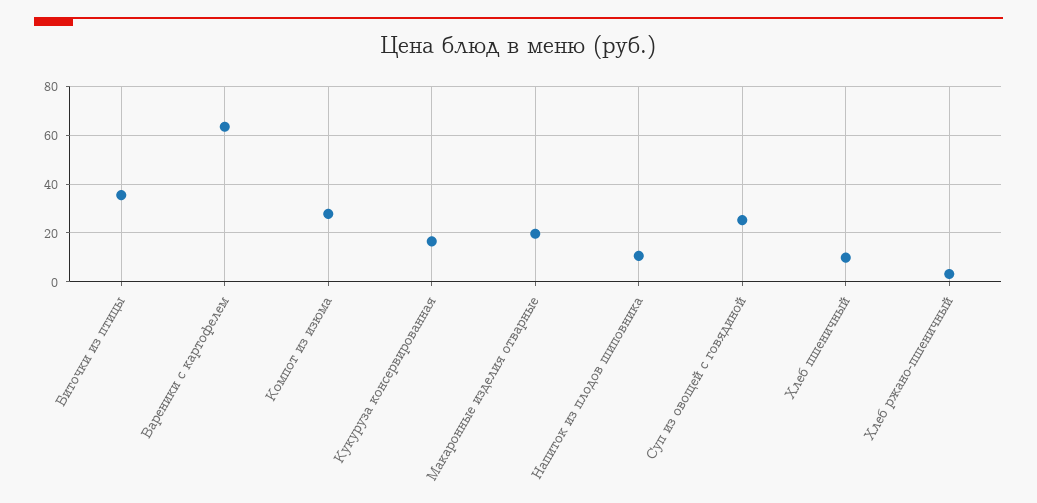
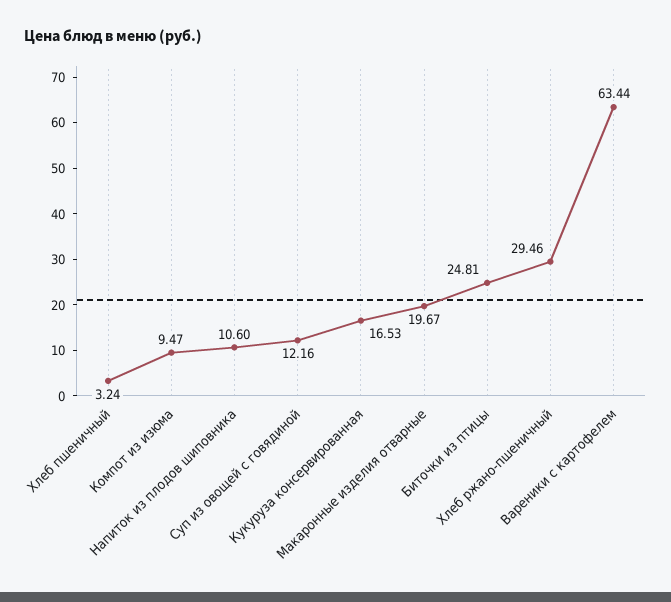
Биточки из птицы: 35 -> 24.81
Компот из изюма: 27.5 -> 9.47
Суп из овощей с говядиной: 25 -> 12.16
Хлеб пшеничный: 10 -> 3.24
Хлеб ржано-пшеничный: 2.5 -> 29.46

